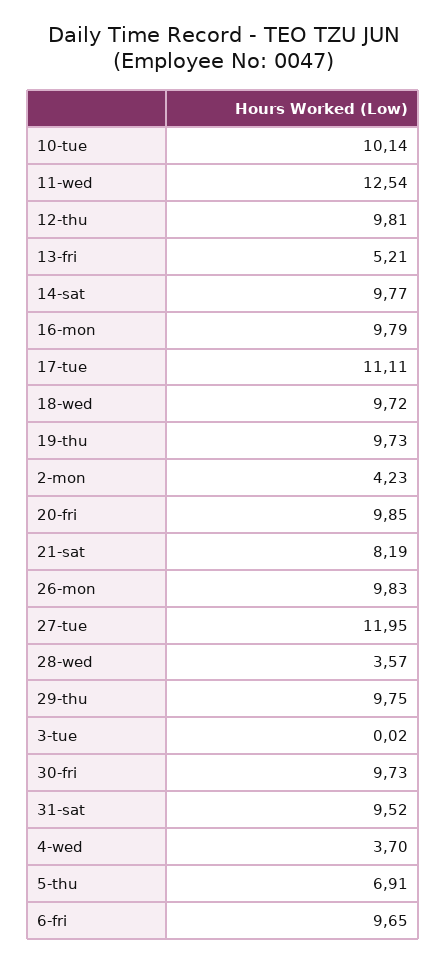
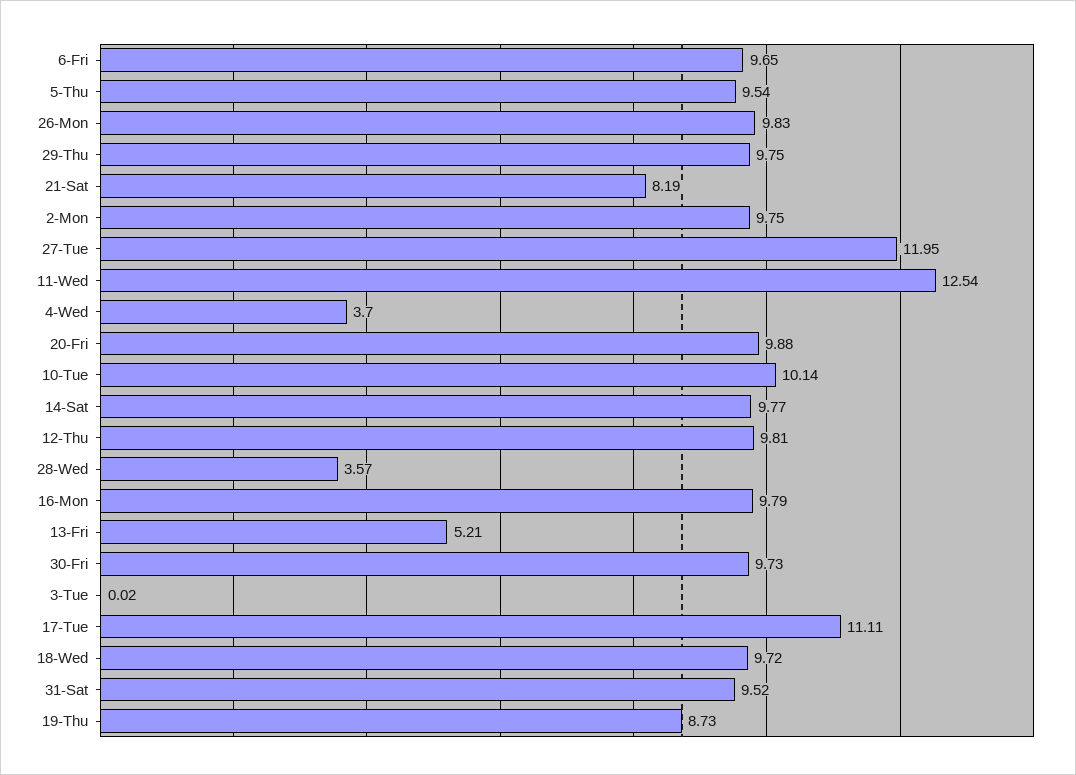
19-thu: 9.73 -> 8.73
2-mon: 4.23 -> 9.75
20-fri: 9.85 -> 9.88
5-thu: 6.91 -> 9.54

